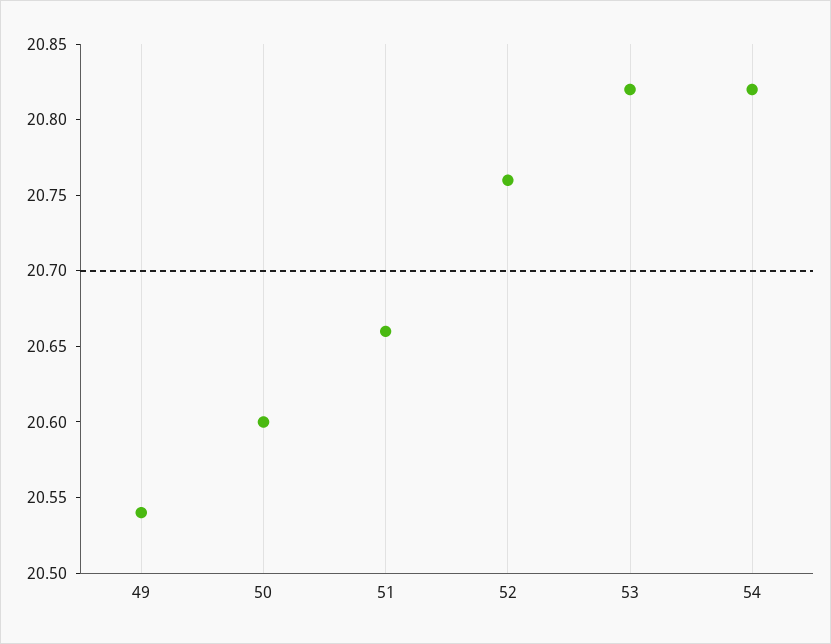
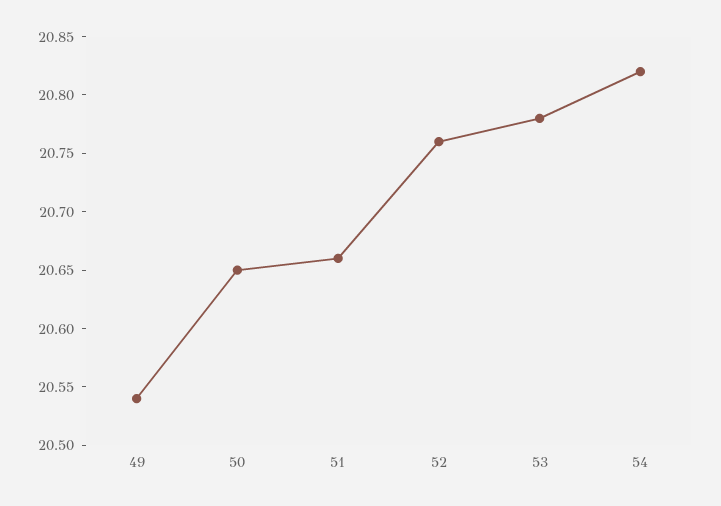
50: 20.6 -> 20.65
53: 20.82 -> 20.78

